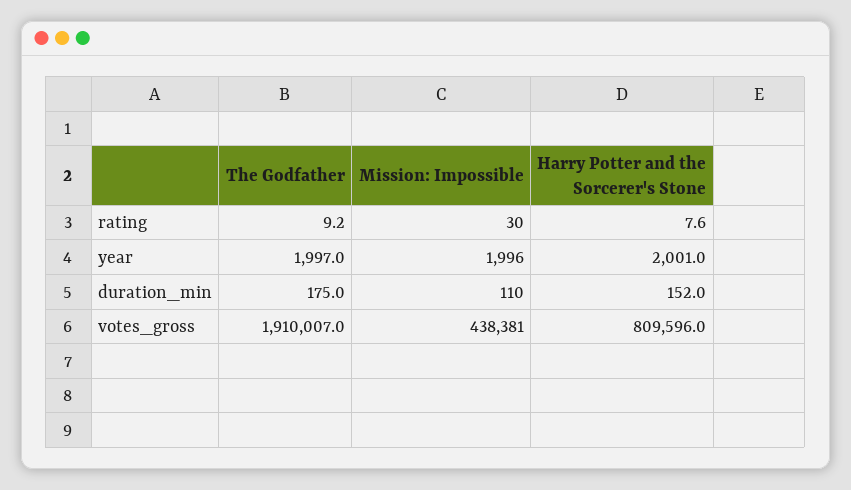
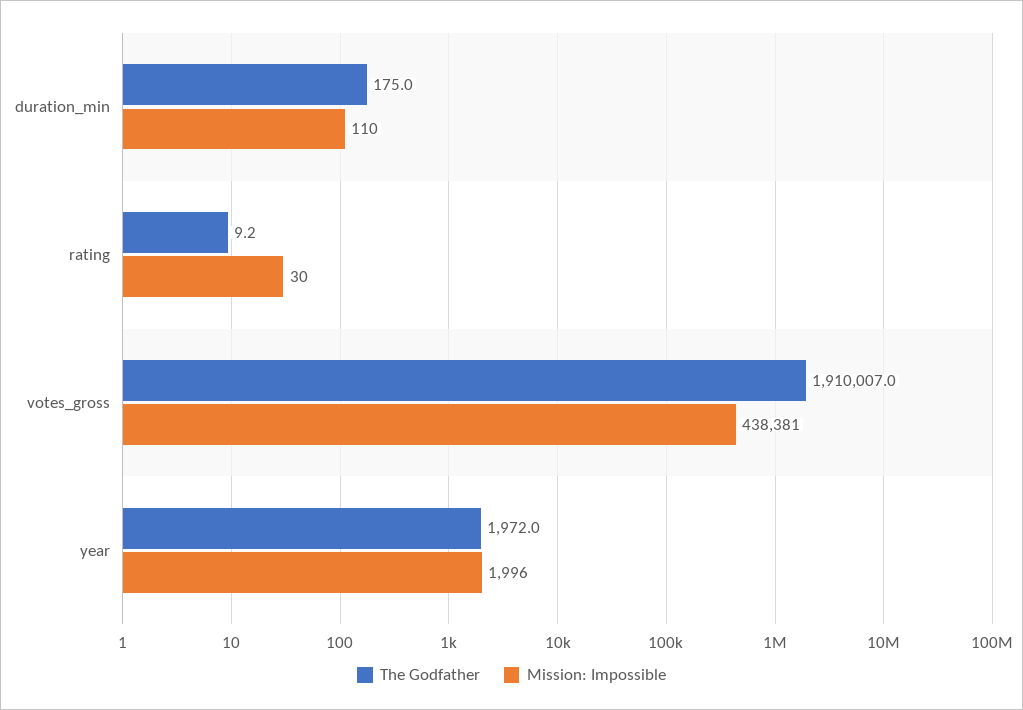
Harry Potter and the Sorcerer's Stone, rating: 7.6 -> none
The Godfather, year: 1997 -> 1972
Harry Potter and the Sorcerer's Stone, year: 2001 -> none
Harry Potter and the Sorcerer's Stone, duration_min: 152 -> none
Harry Potter and the Sorcerer's Stone, votes_gross: 809596 -> none

